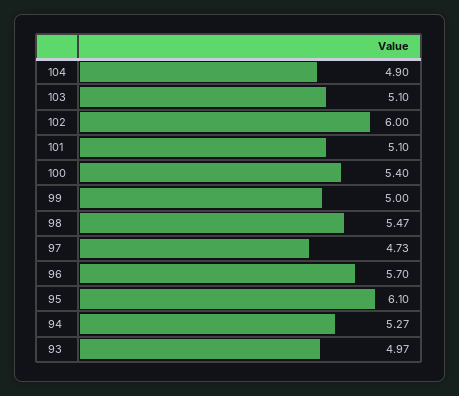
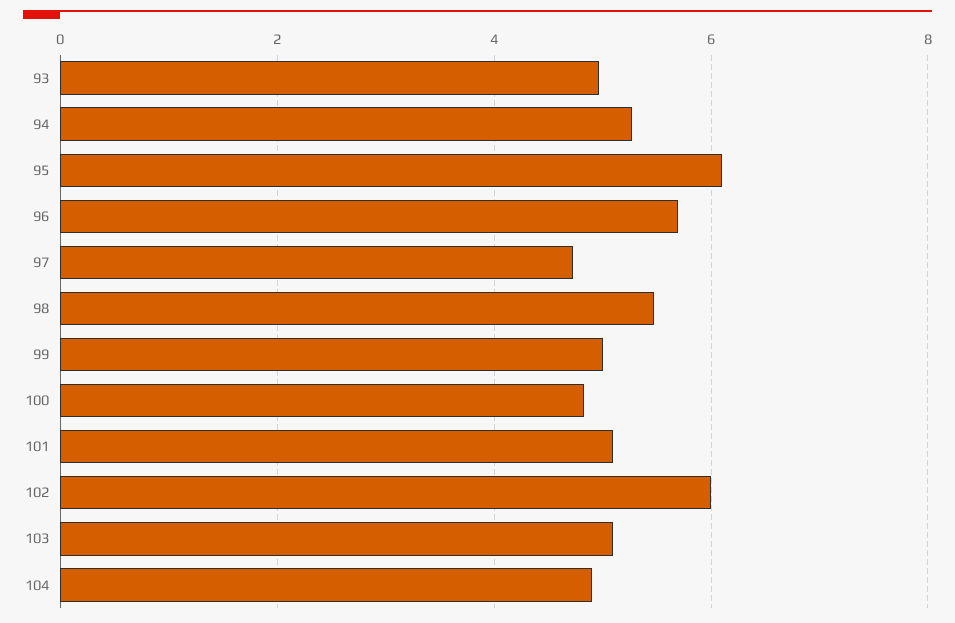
100: 5.4 -> 4.8

